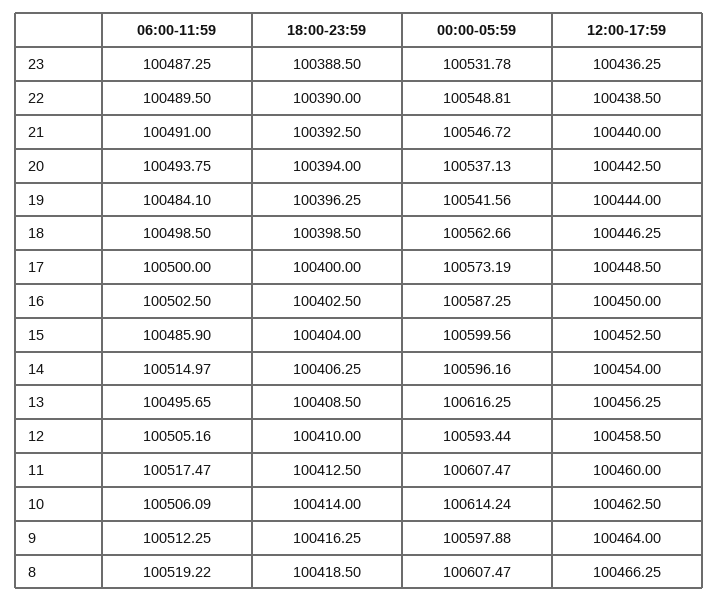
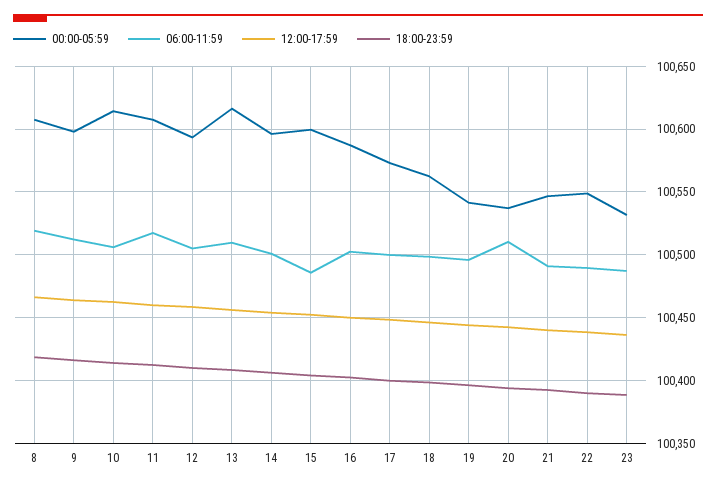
06:00-11:59, 20: 100493.75 -> 100510
06:00-11:59, 19: 100484.1 -> 100495
06:00-11:59, 14: 100514.97 -> 100500
06:00-11:59, 13: 100495.65 -> 100510

